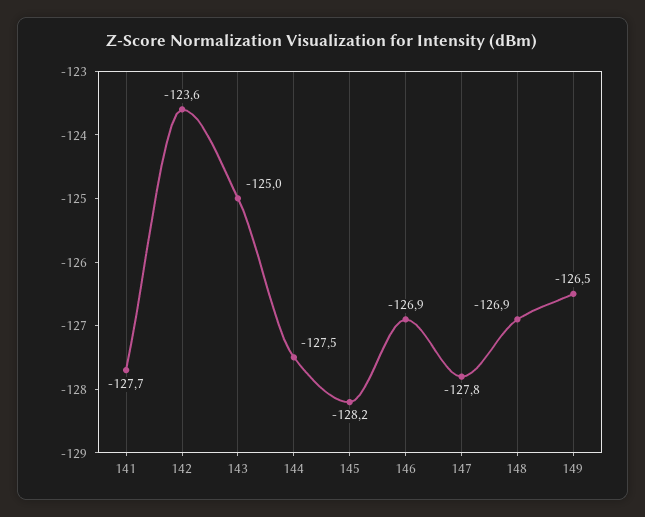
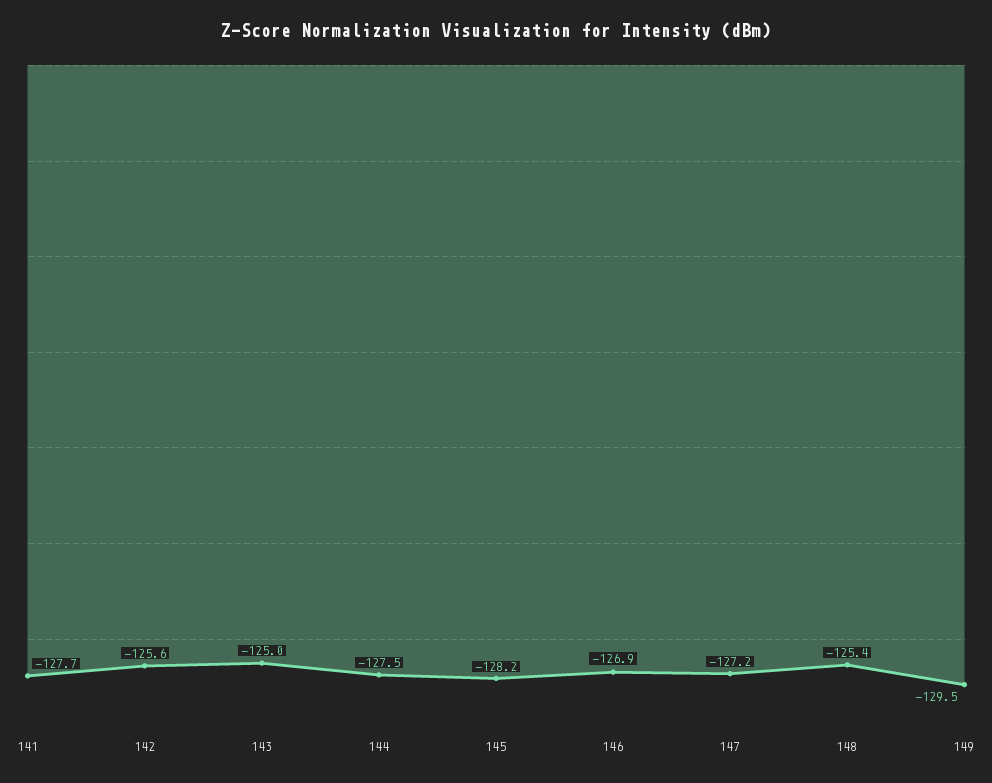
142: -123.6 -> -125.6
147: -127.8 -> -127.2
148: -126.9 -> -125.4
149: -126.5 -> -129.5

